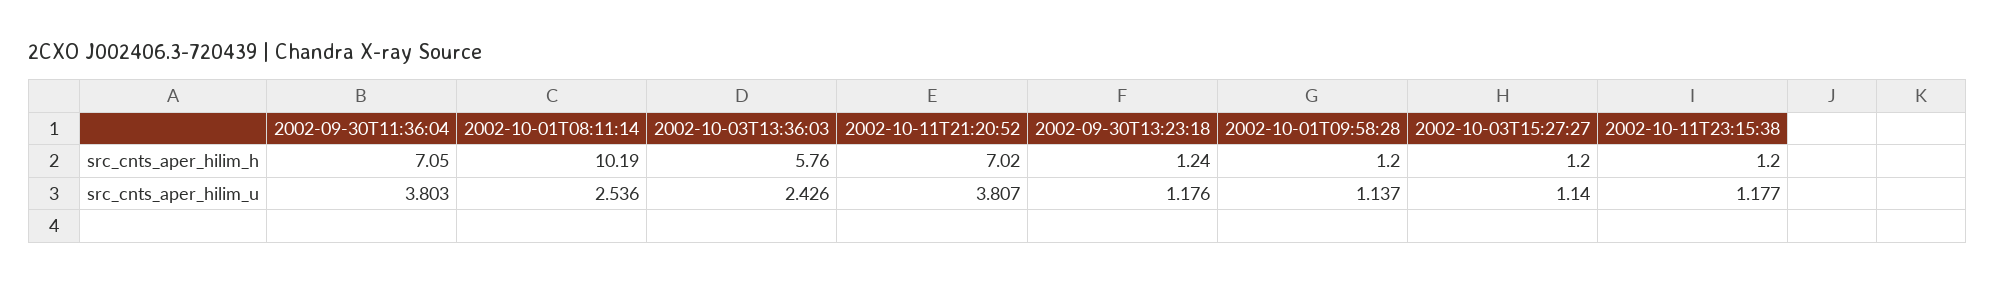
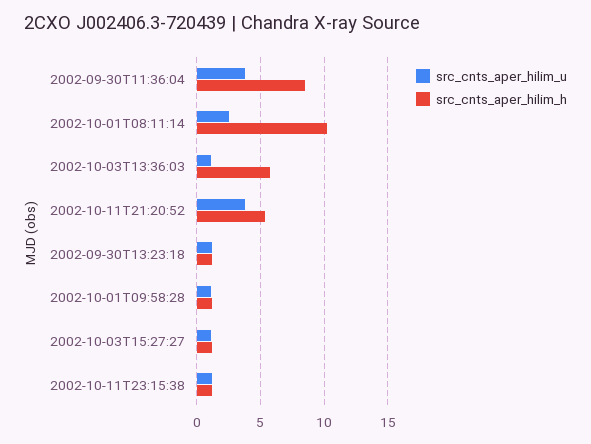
src_cnts_aper_hilim_h, 2002-09-30T11:36:04: 7.05 -> 8.5
src_cnts_aper_hilim_h, 2002-10-11T21:20:52: 7.02 -> 5.5
src_cnts_aper_hilim_u, 2002-10-03T13:36:03: 2.426 -> 1

